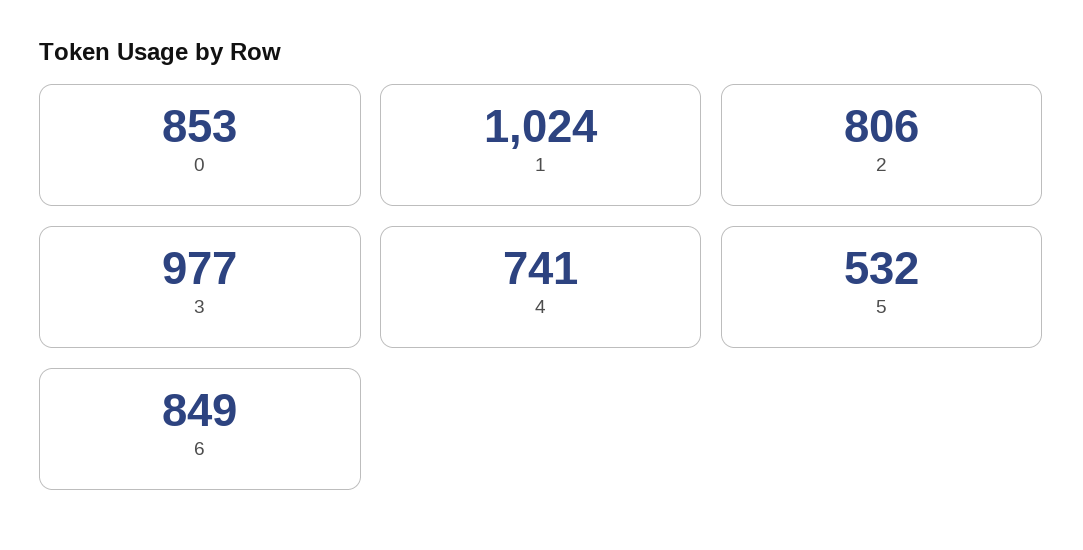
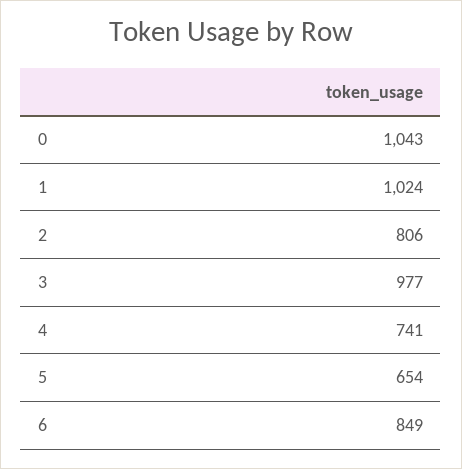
0: 853 -> 1043
5: 532 -> 654

